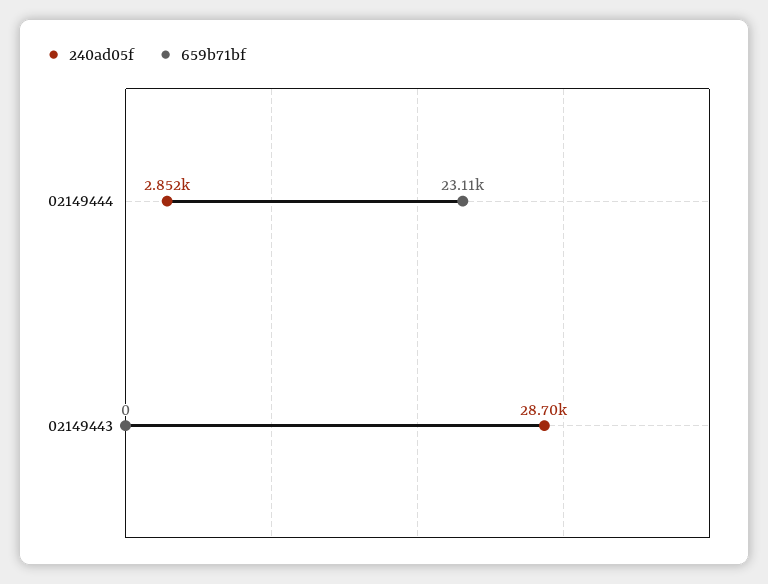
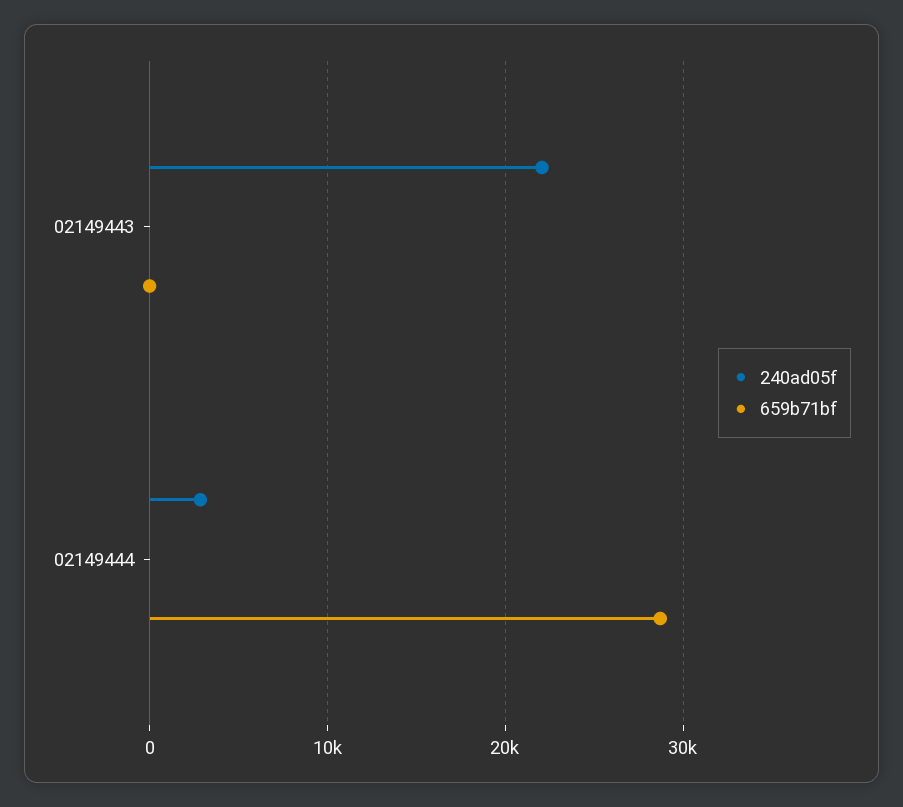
659b71bf, 02149444: 23110 -> 29000
240ad05f, 02149443: 28700 -> 22000

